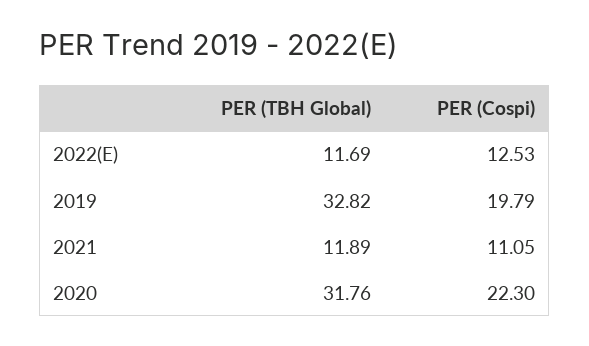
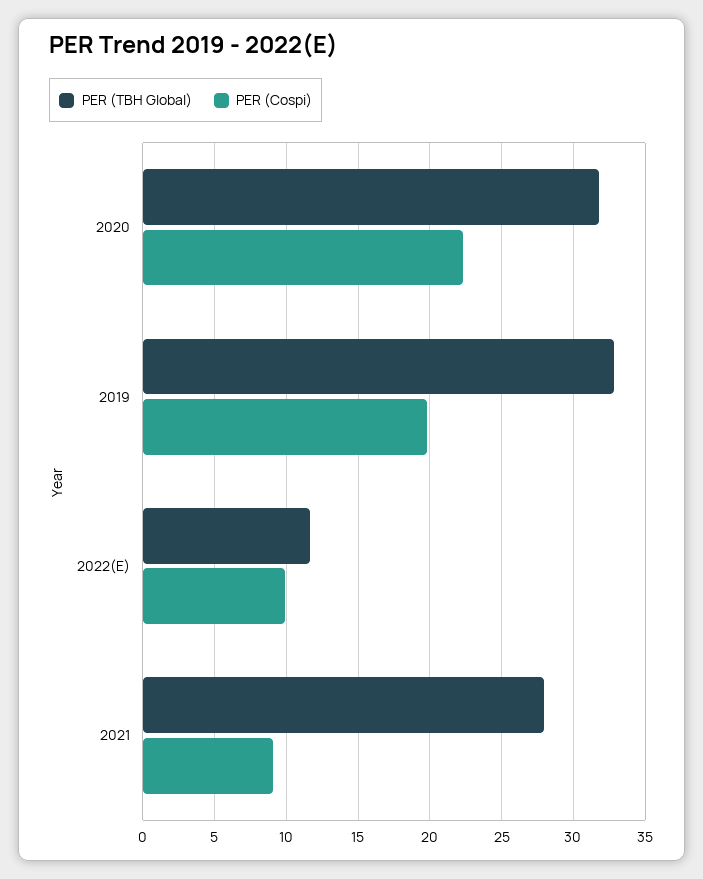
PER (Cospi), 2022(E): 12.53 -> 10
PER (TBH Global), 2021: 11.89 -> 28
PER (Cospi), 2021: 11.05 -> 9

